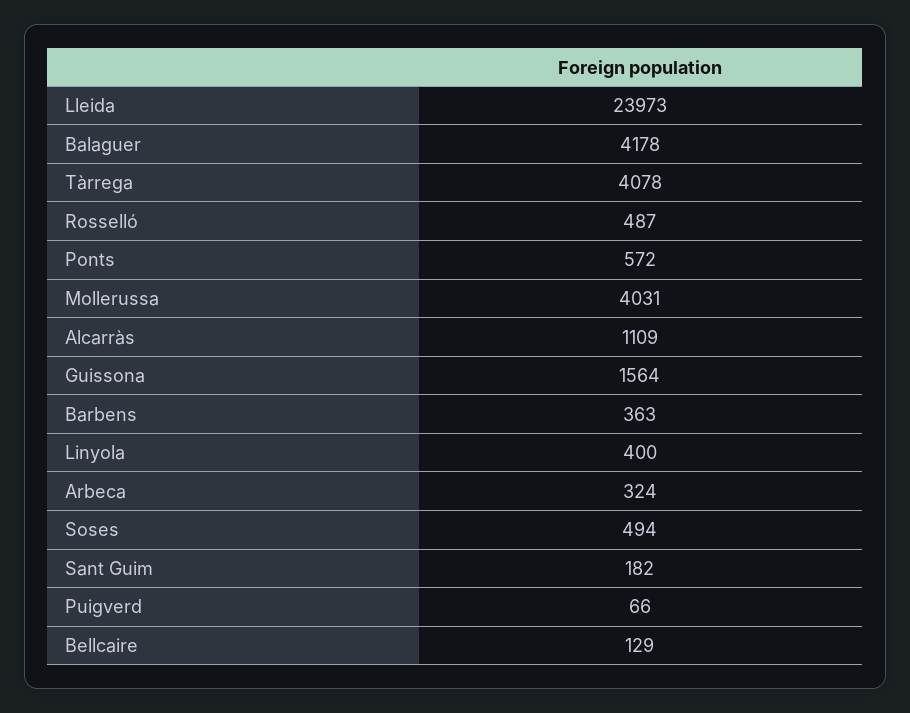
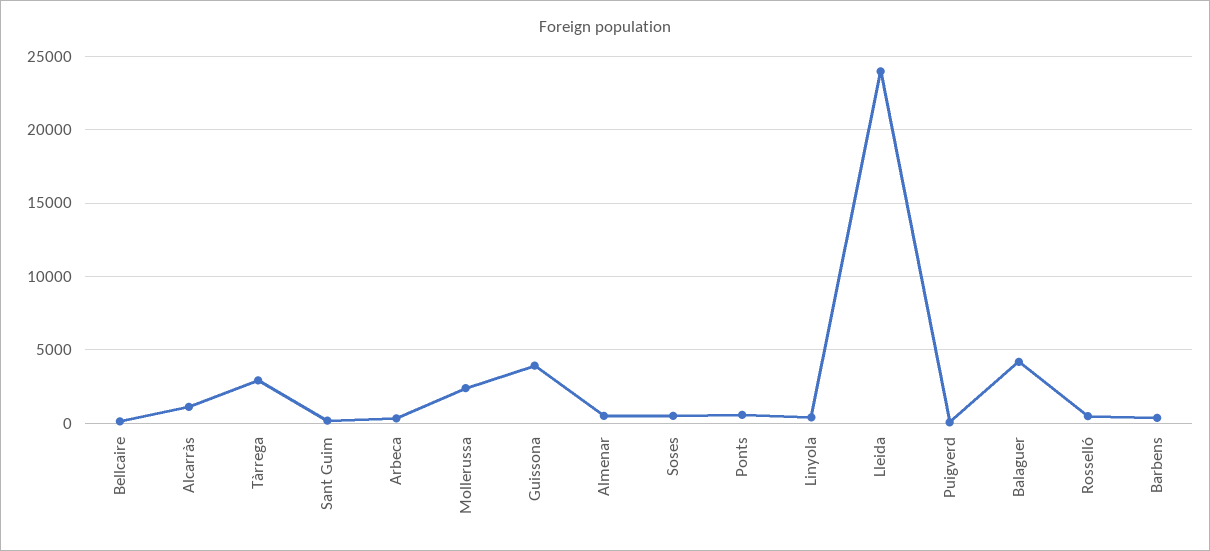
Tàrrega: 4078 -> 3000
Mollerussa: 4031 -> 2500
Guissona: 1564 -> 4000
Almenar: none -> 500

